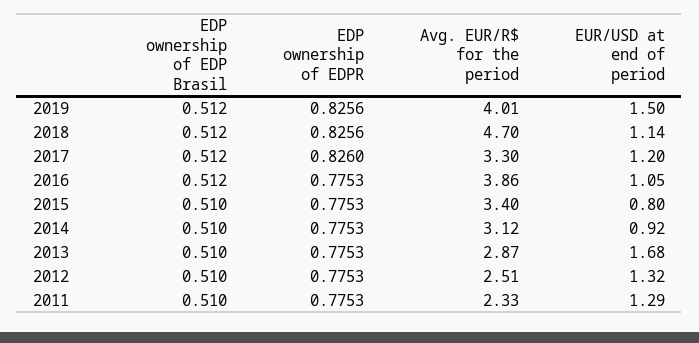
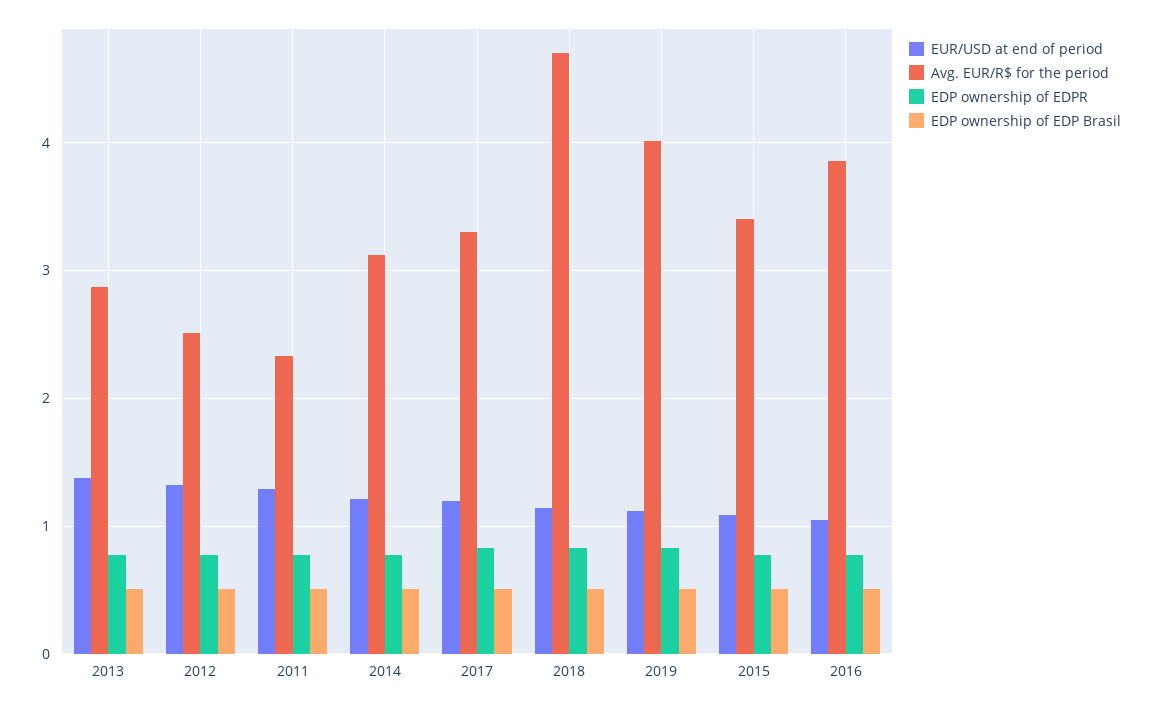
EUR/USD at end of period, 2019: 1.5 -> 1.1
EUR/USD at end of period, 2015: 0.8 -> 1.1
EUR/USD at end of period, 2014: 0.92 -> 1.2
EUR/USD at end of period, 2013: 1.68 -> 1.4

